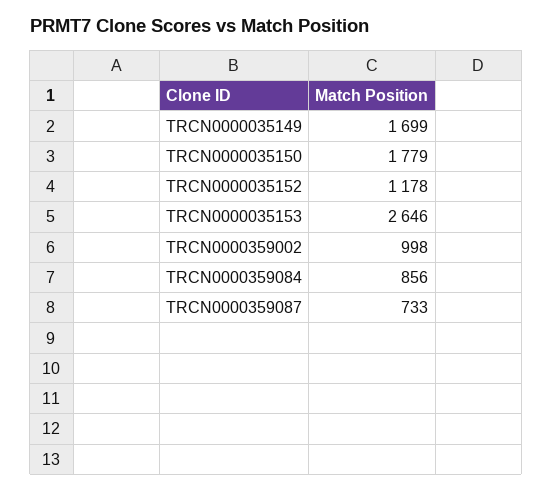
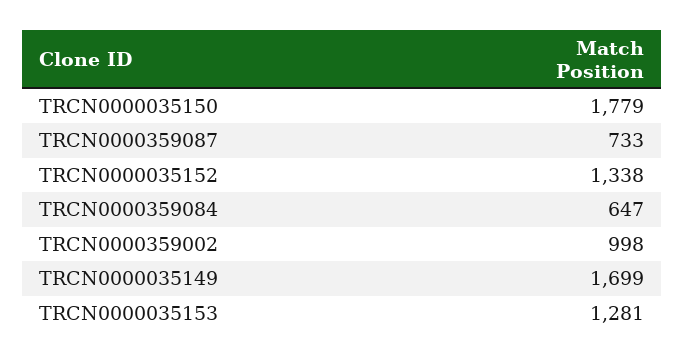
TRCN0000035152: 1178 -> 1338
TRCN0000035153: 2646 -> 1281
TRCN0000359084: 856 -> 647

